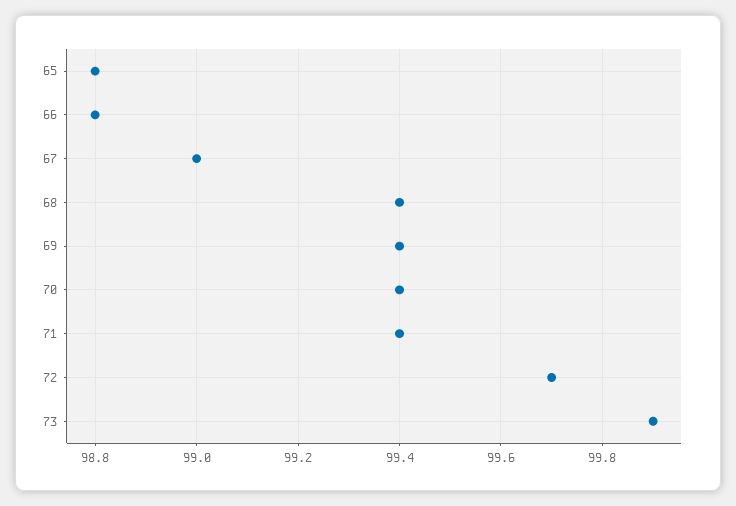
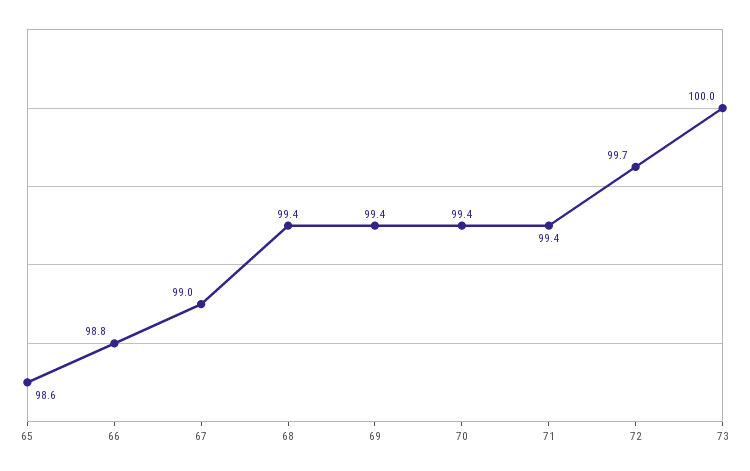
65: 98.8 -> 98.6
73: 99.9 -> 100

